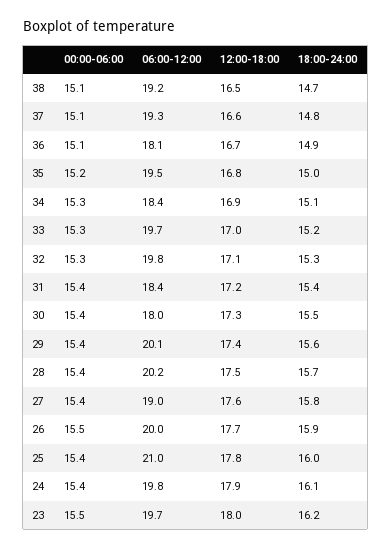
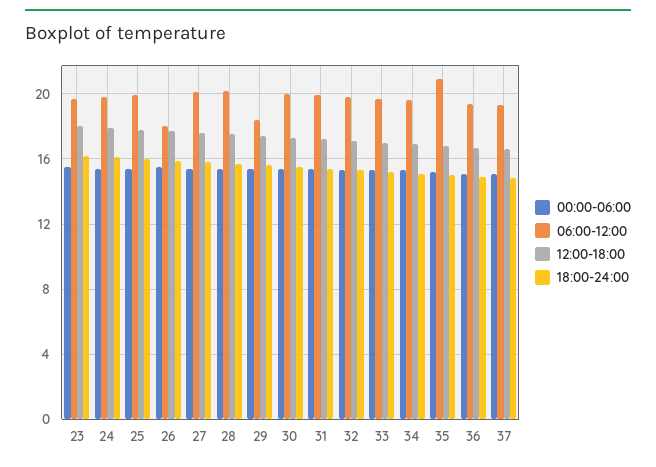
00:00-06:00, 38: 15.1 -> none
06:00-12:00, 38: 19.2 -> none
12:00-18:00, 38: 16.5 -> none
18:00-24:00, 38: 14.7 -> none
06:00-12:00, 36: 18.1 -> 19.5
06:00-12:00, 35: 19.5 -> 21
06:00-12:00, 34: 18.4 -> 19.5
06:00-12:00, 31: 18.4 -> 20
06:00-12:00, 30: 18 -> 20
06:00-12:00, 29: 20.1 -> 18.5
06:00-12:00, 27: 19 -> 20
06:00-12:00, 26: 20 -> 18
06:00-12:00, 25: 21 -> 20

